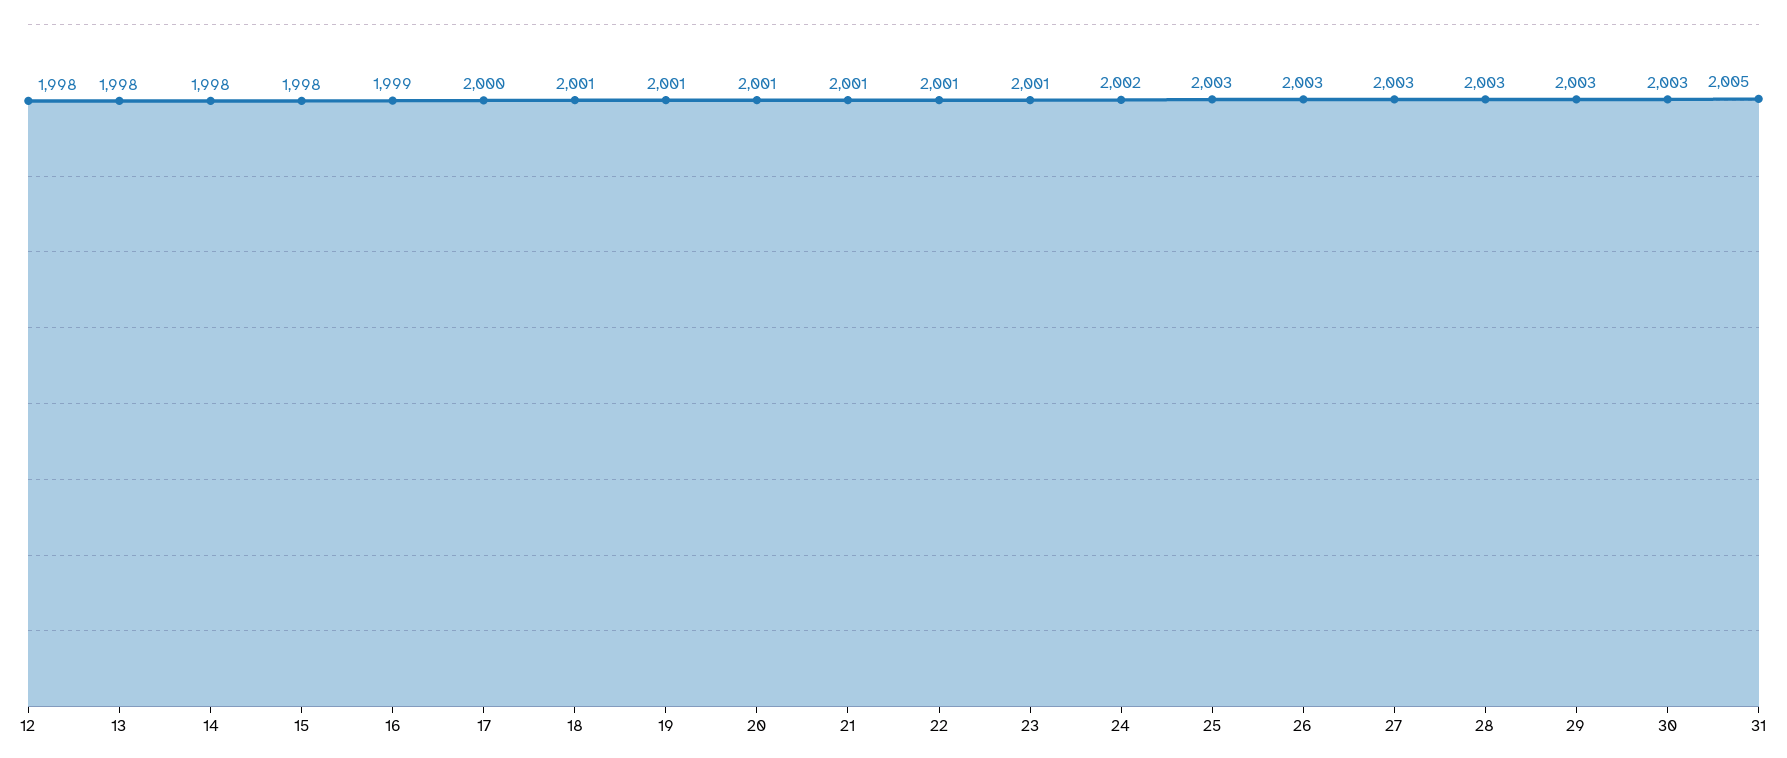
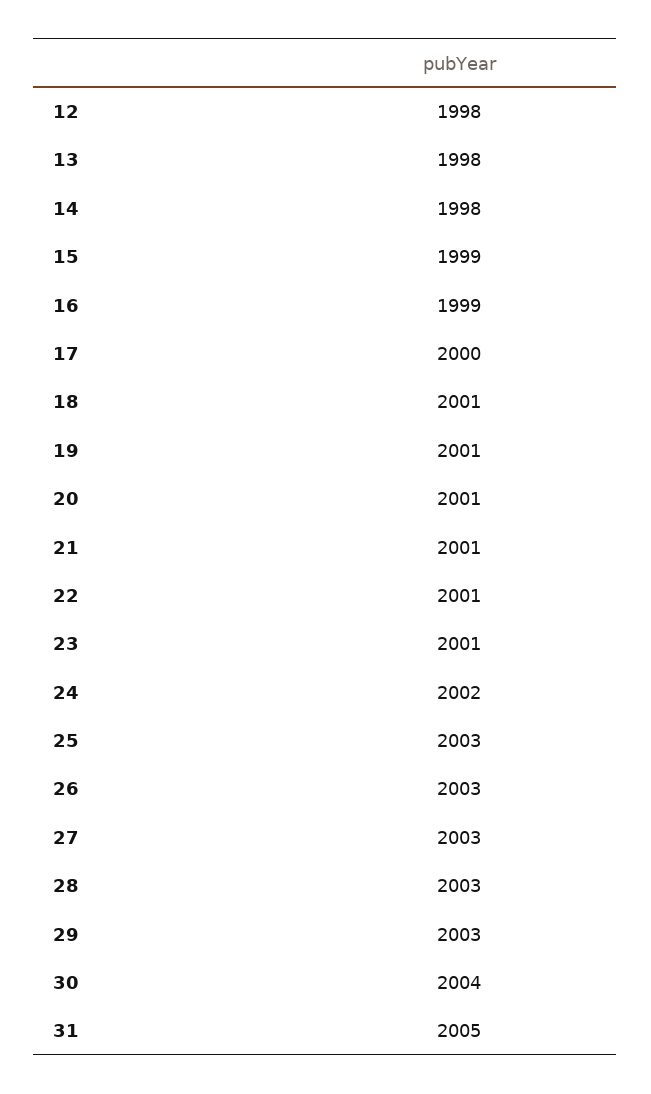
15: 1998 -> 1999
30: 2003 -> 2004

